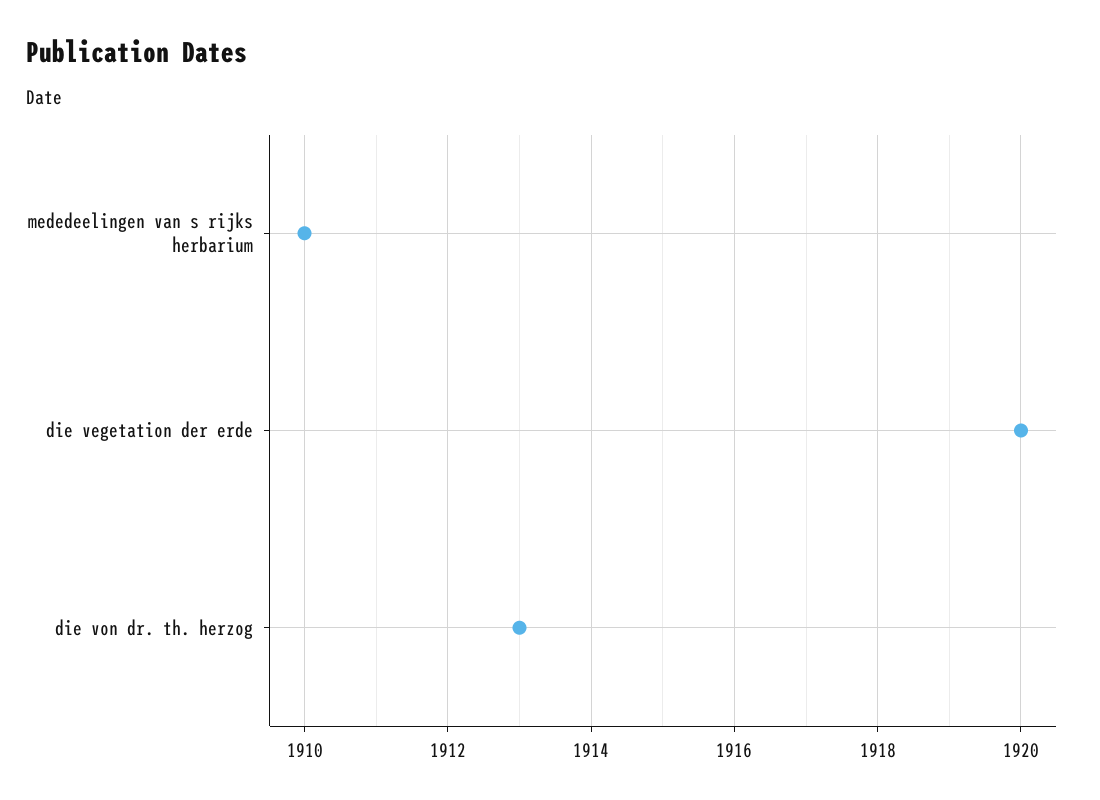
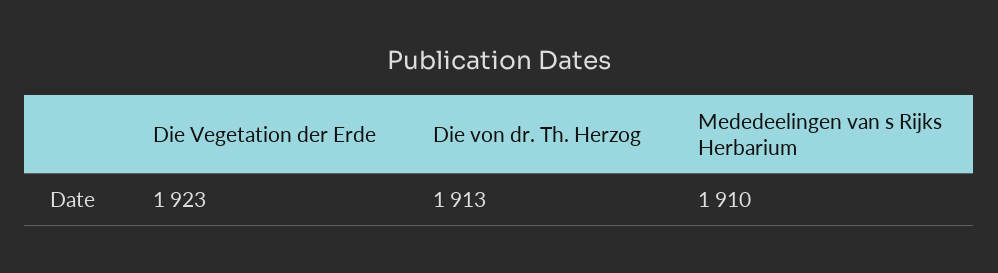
die vegetation der erde: 1920 -> 1923

